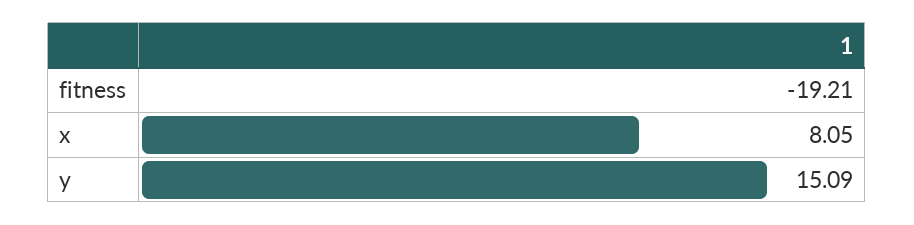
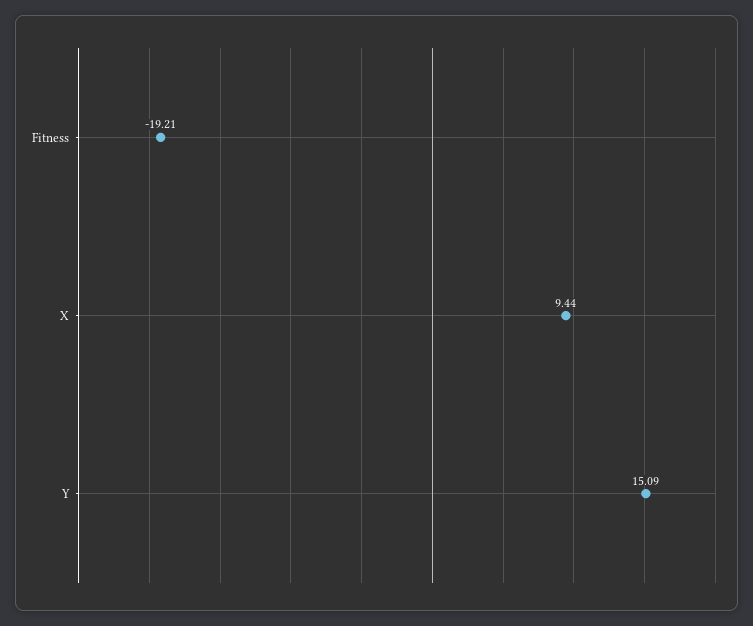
x: 8.05 -> 9.44

